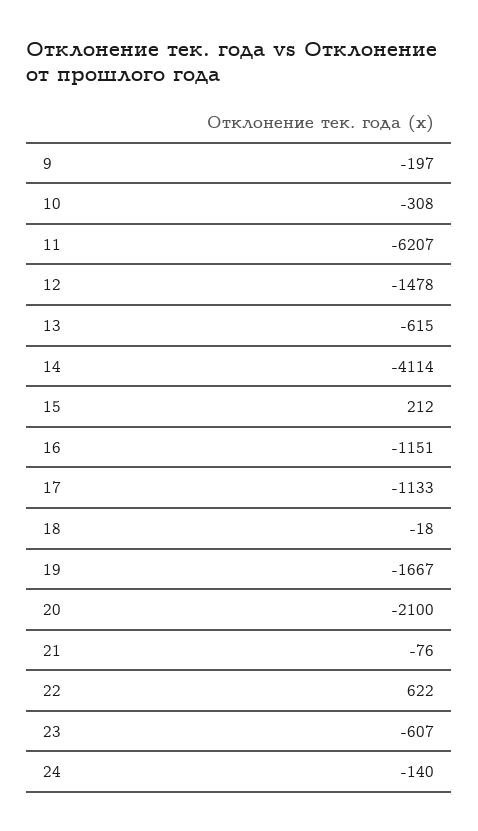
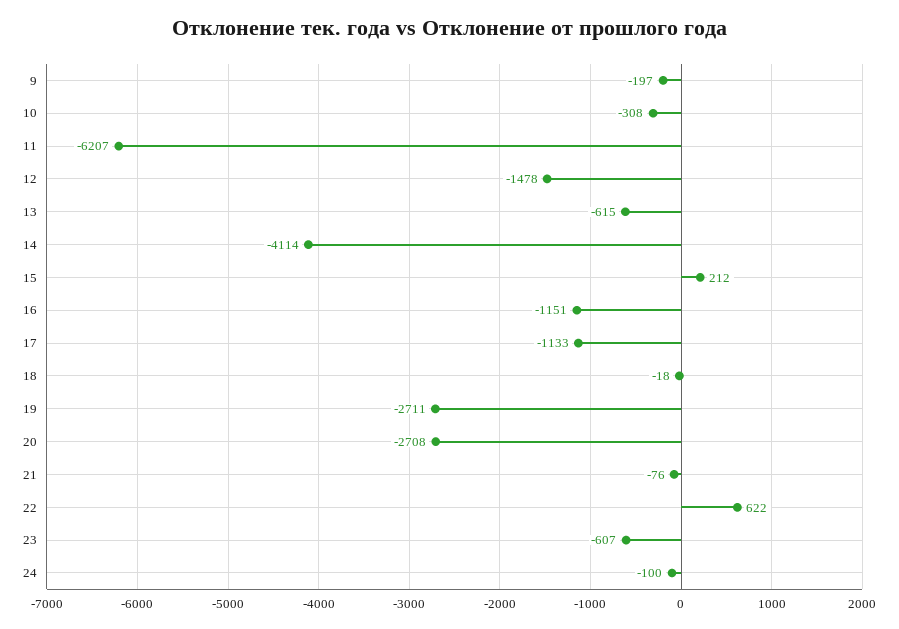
19: -1667 -> -2711
20: -2100 -> -2708
24: -140 -> -100

